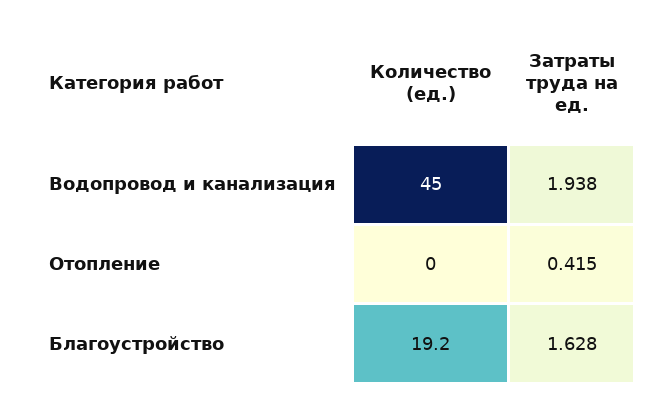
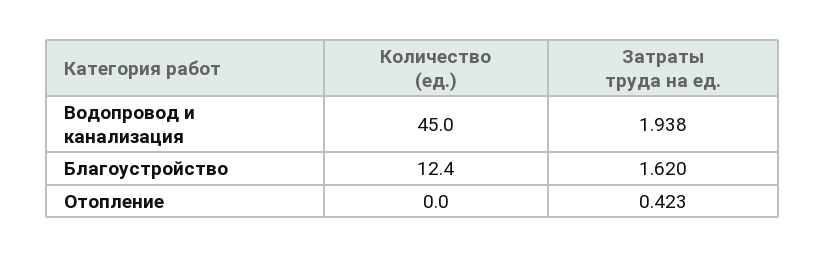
Затраты труда на ед., Отопление: 0.415 -> 0.423
Количество (ед.), Благоустройство: 19.2 -> 12.4
Затраты труда на ед., Благоустройство: 1.628 -> 1.62

